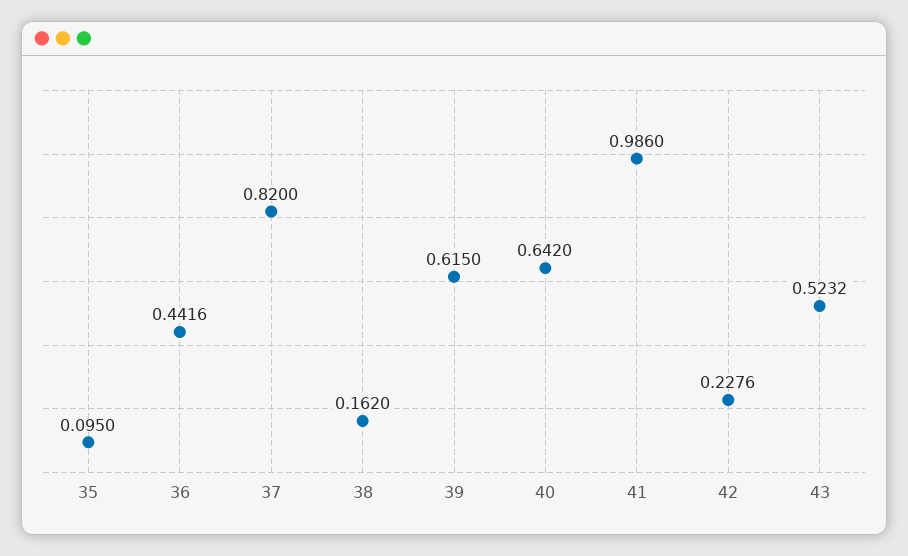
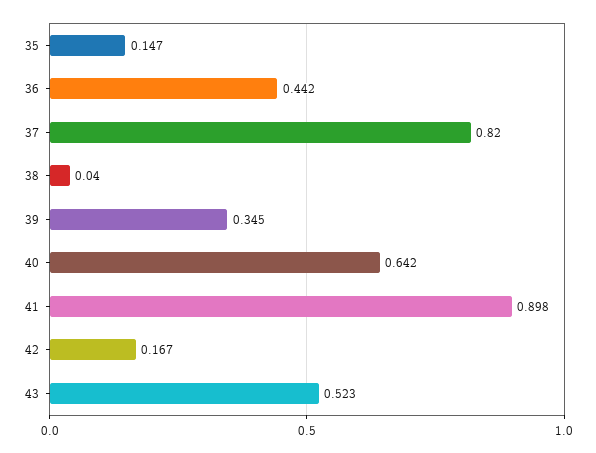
35: 0.095 -> 0.147
38: 0.162 -> 0.04
39: 0.615 -> 0.345
41: 0.986 -> 0.898
42: 0.2276 -> 0.167

